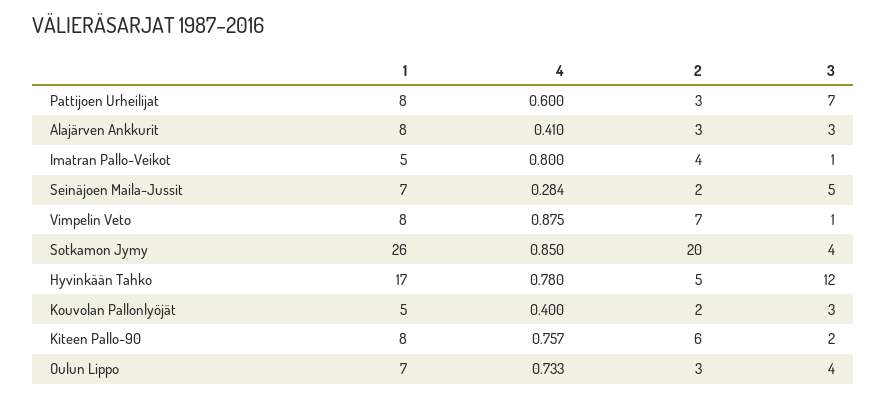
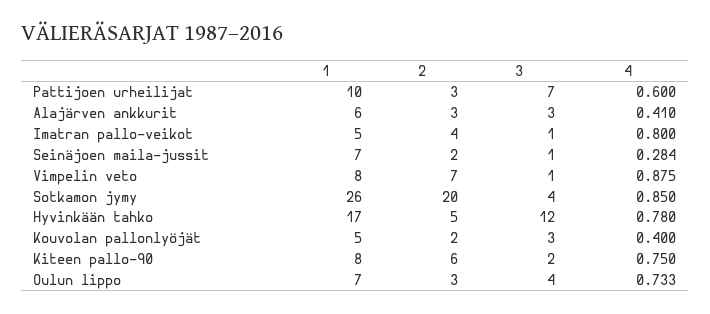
1, Pattijoen Urheilijat: 8 -> 10
1, Alajärven Ankkurit: 8 -> 6
3, Seinäjoen Maila-Jussit: 5 -> 1
4, Kiteen Pallo-90: 0.757 -> 0.75

